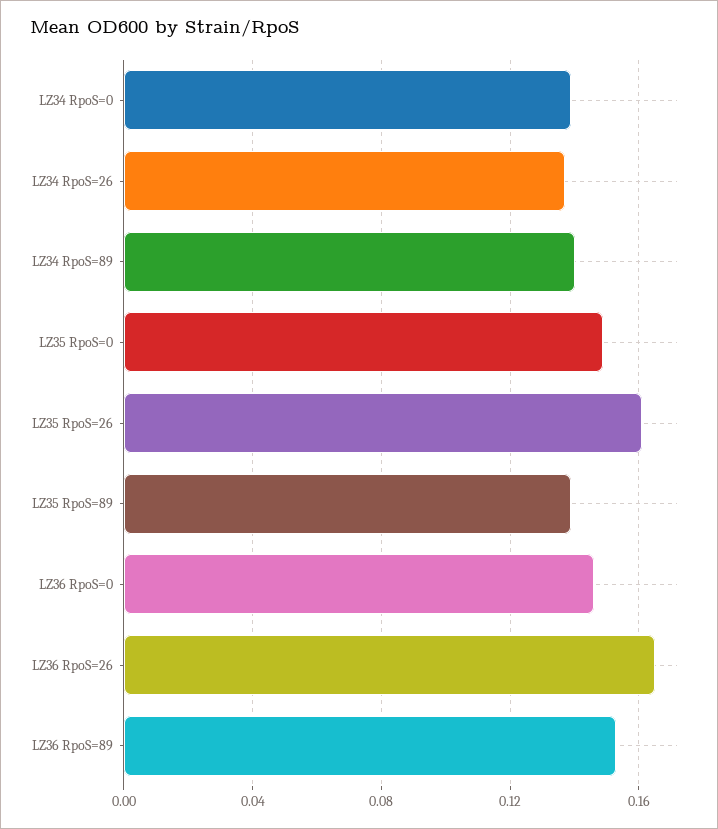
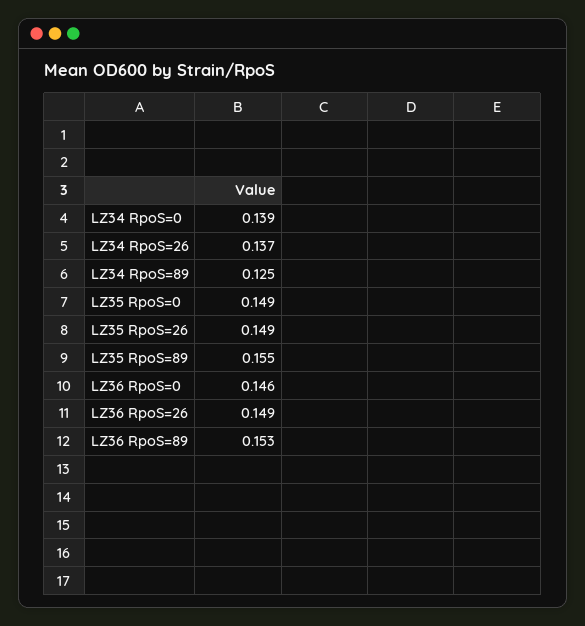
LZ34 RpoS=89: 0.14 -> 0.125
LZ35 RpoS=26: 0.16 -> 0.149
LZ35 RpoS=89: 0.14 -> 0.155
LZ36 RpoS=26: 0.165 -> 0.149

